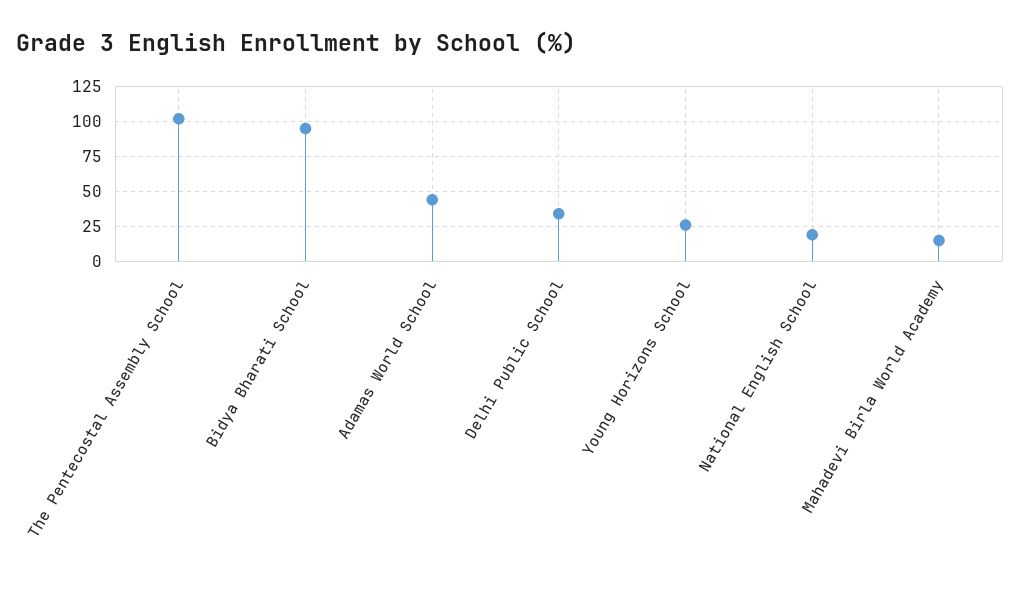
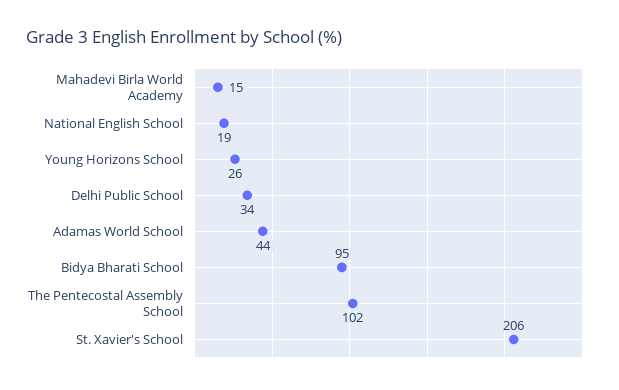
St. Xavier's School: none -> 206

